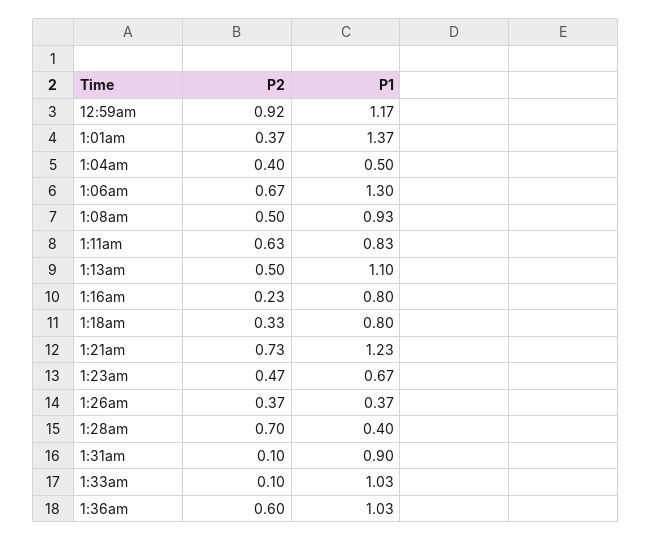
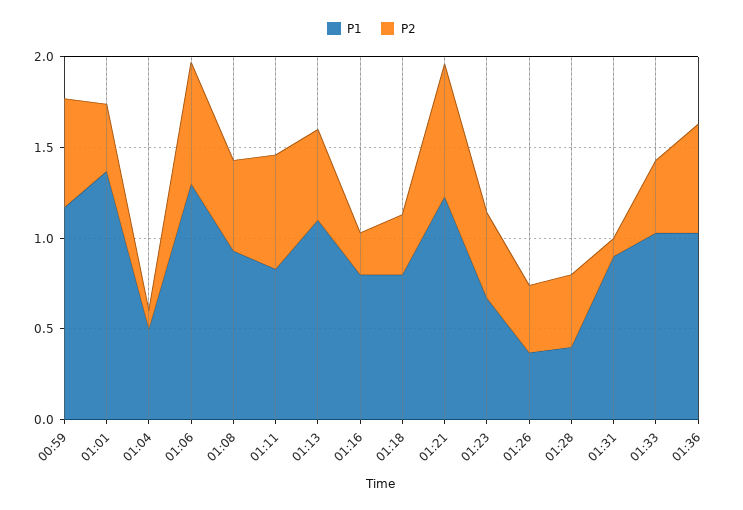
P2, 12:59am: 0.92 -> 0.6
P2, 1:04am: 0.4 -> 0.1
P2, 1:28am: 0.7 -> 0.4
P2, 1:33am: 0.1 -> 0.4

